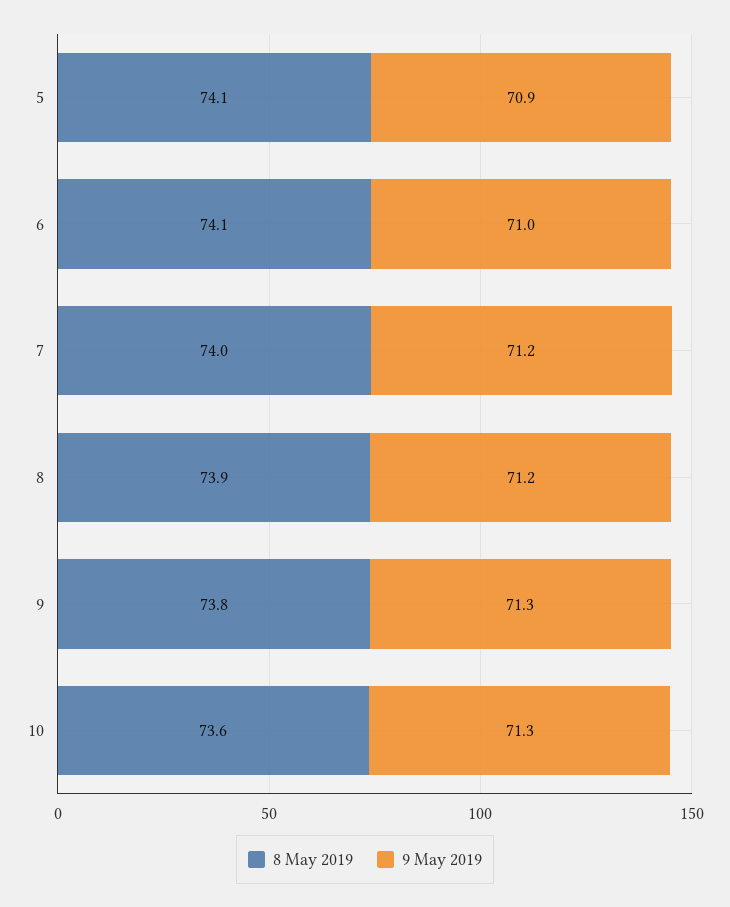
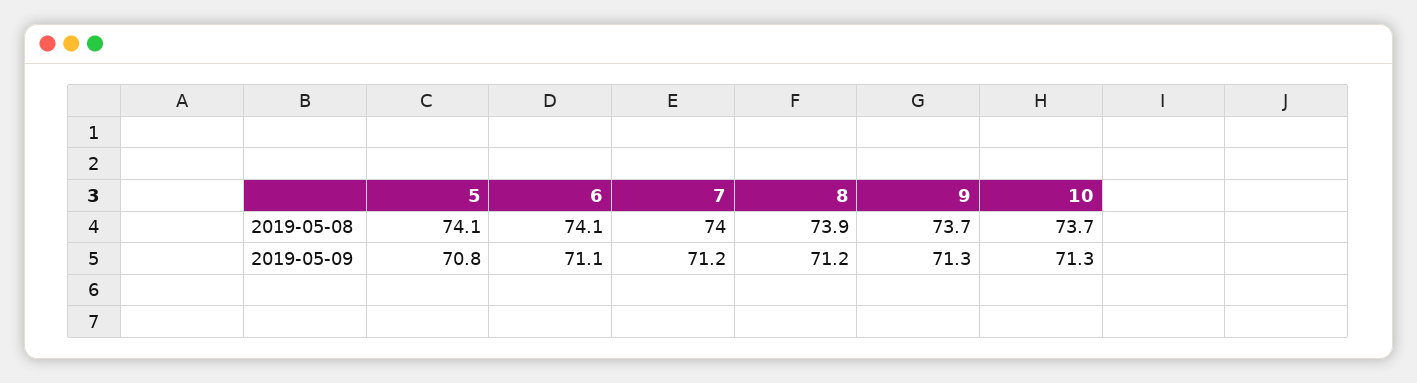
9 May 2019, 5: 70.9 -> 70.8
9 May 2019, 6: 71 -> 71.1
8 May 2019, 9: 73.8 -> 73.7
8 May 2019, 10: 73.6 -> 73.7

